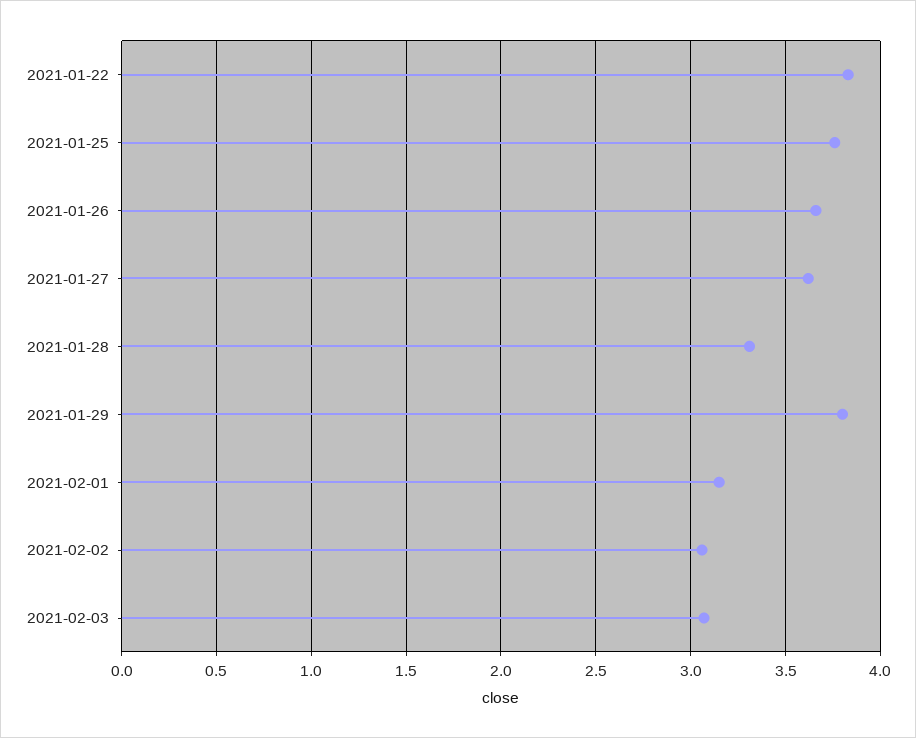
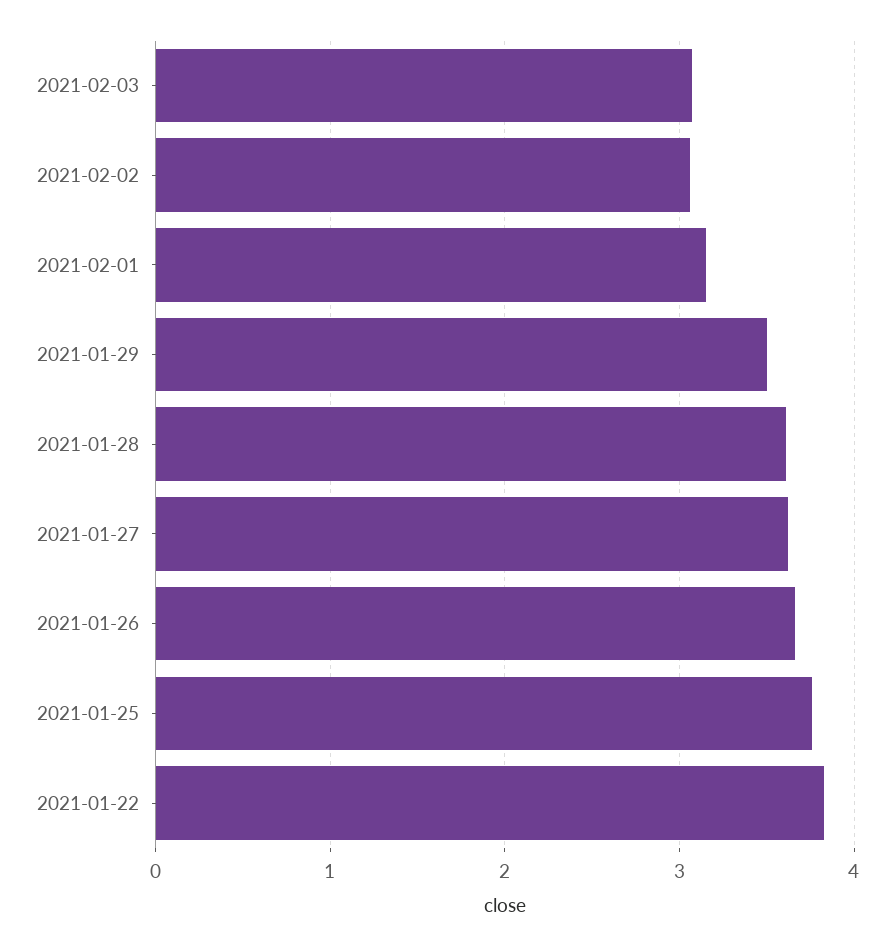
2021-01-28: 3.3 -> 3.6
2021-01-29: 3.8 -> 3.5

